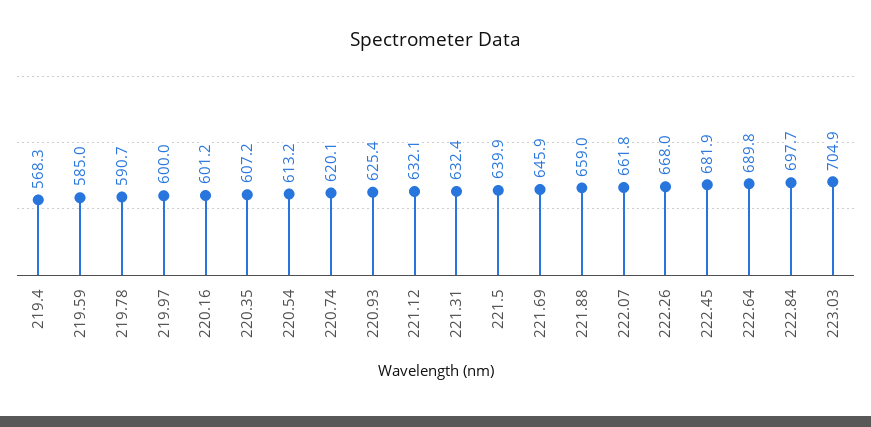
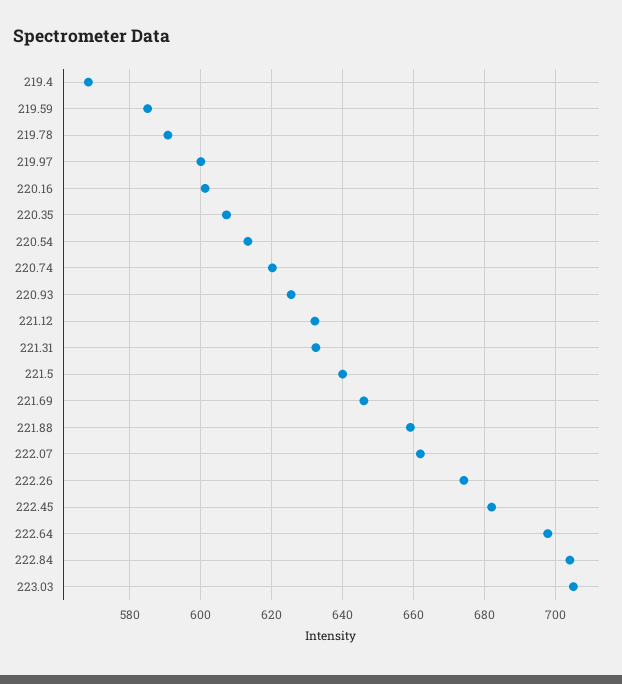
222.26: 668 -> 674
222.64: 689.8 -> 698
222.84: 697.7 -> 704

